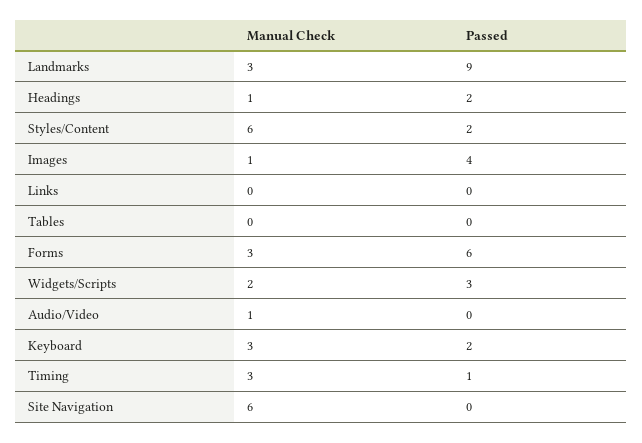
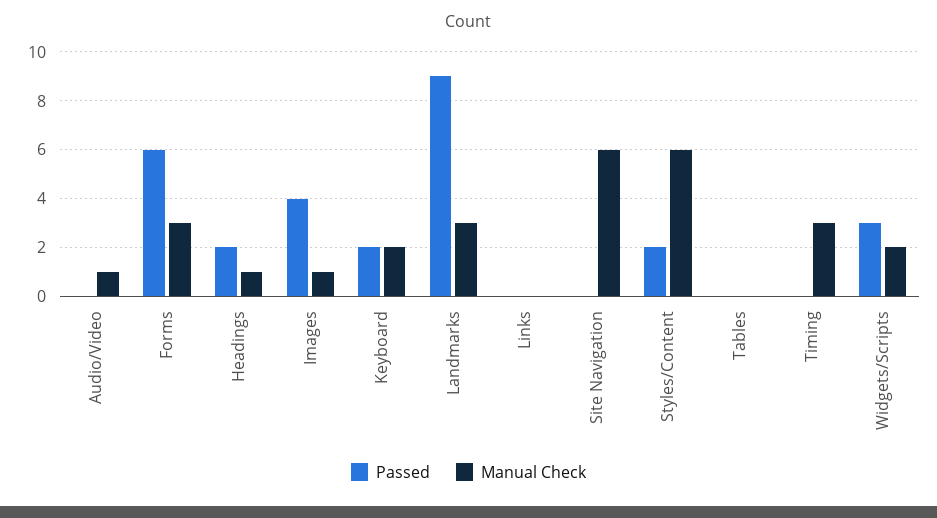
Manual Check, Keyboard: 3 -> 2
Passed, Timing: 1 -> 0

